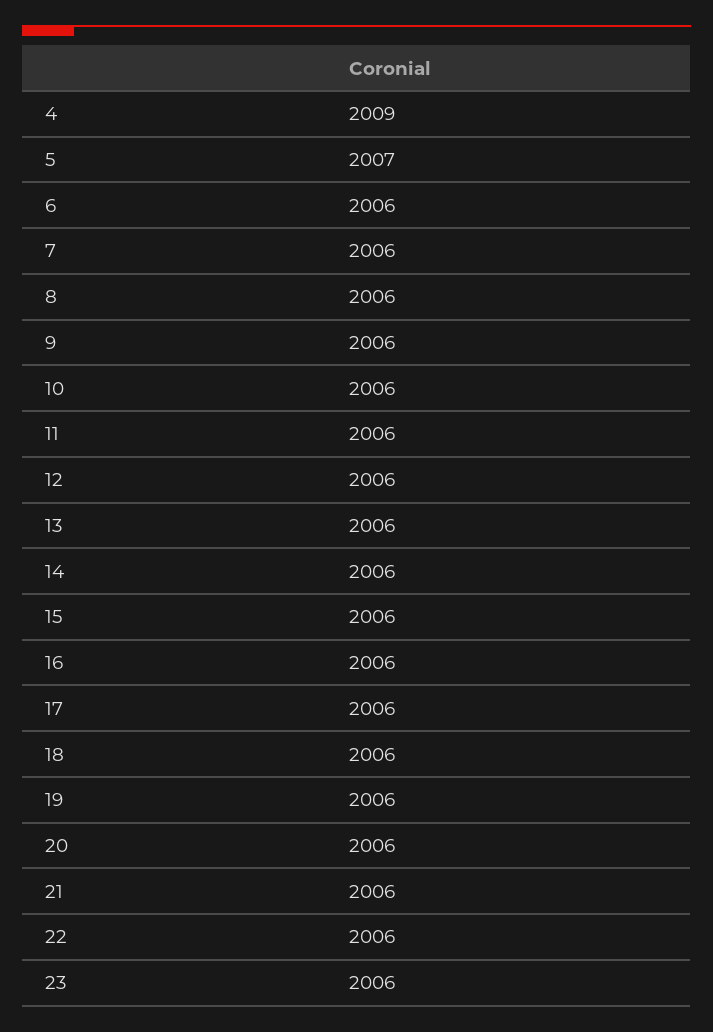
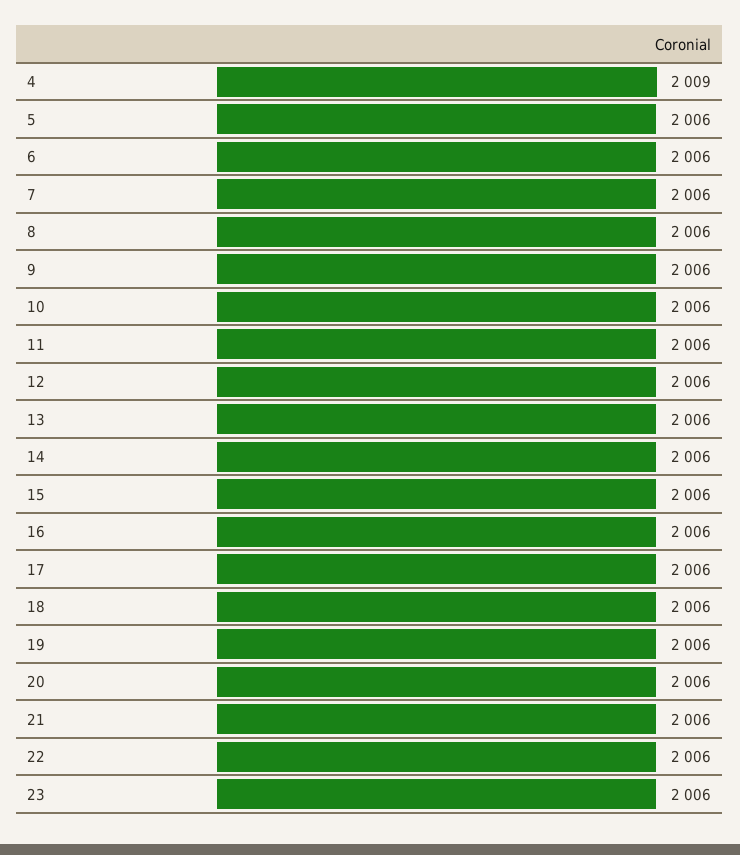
5: 2007 -> 2006

